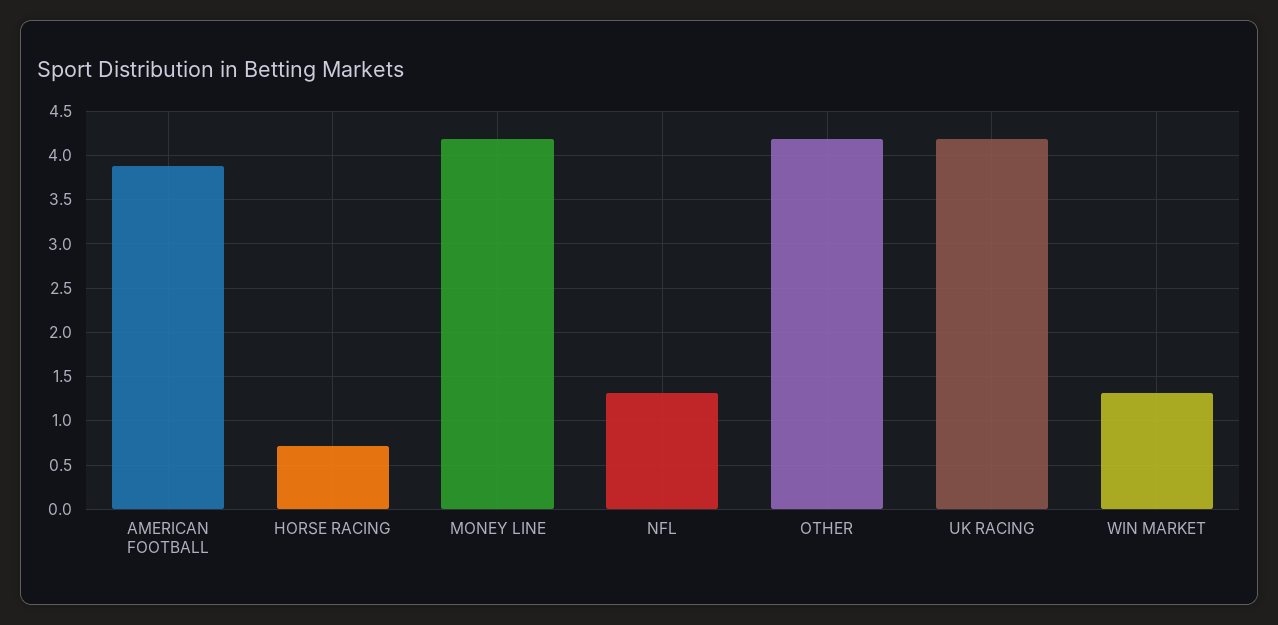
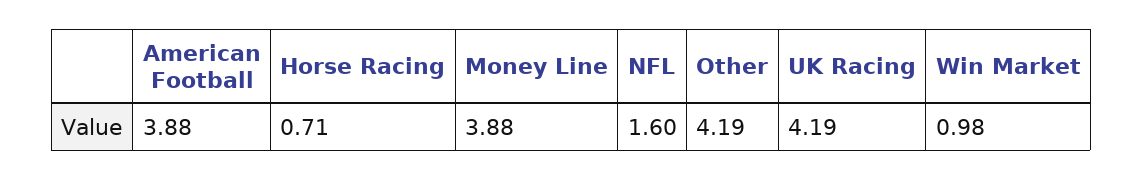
MONEY LINE: 4.2 -> 3.88
NFL: 1.3 -> 1.6
WIN MARKET: 1.3 -> 0.98

